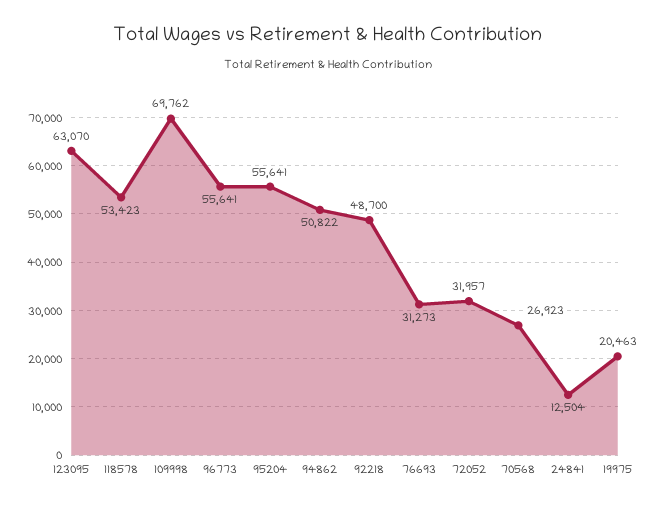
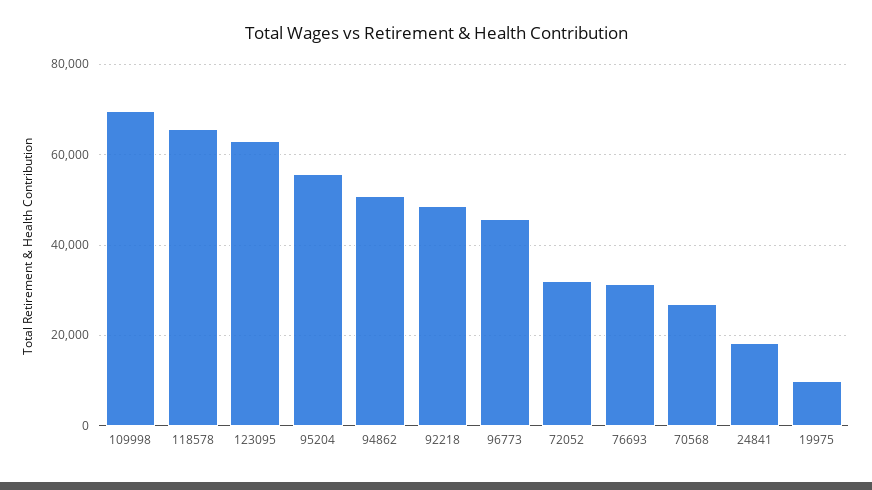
118578: 53423 -> 66000
96773: 55641 -> 46000
24841: 12504 -> 18000
19975: 20463 -> 10000

